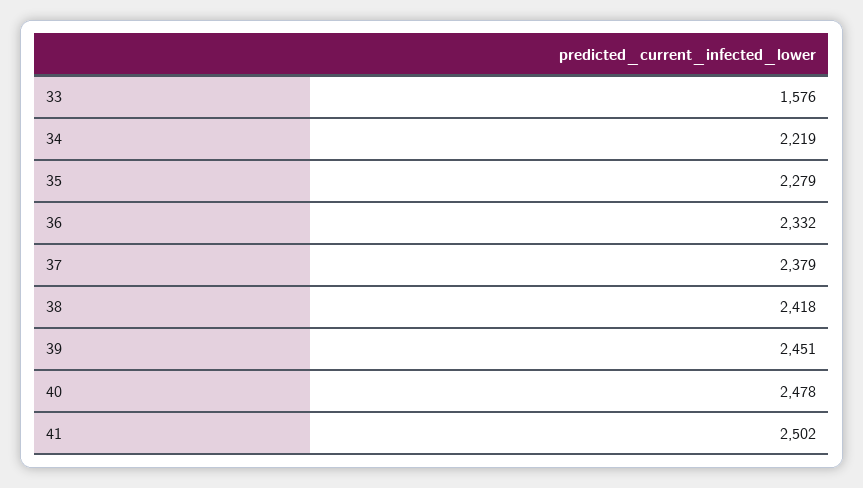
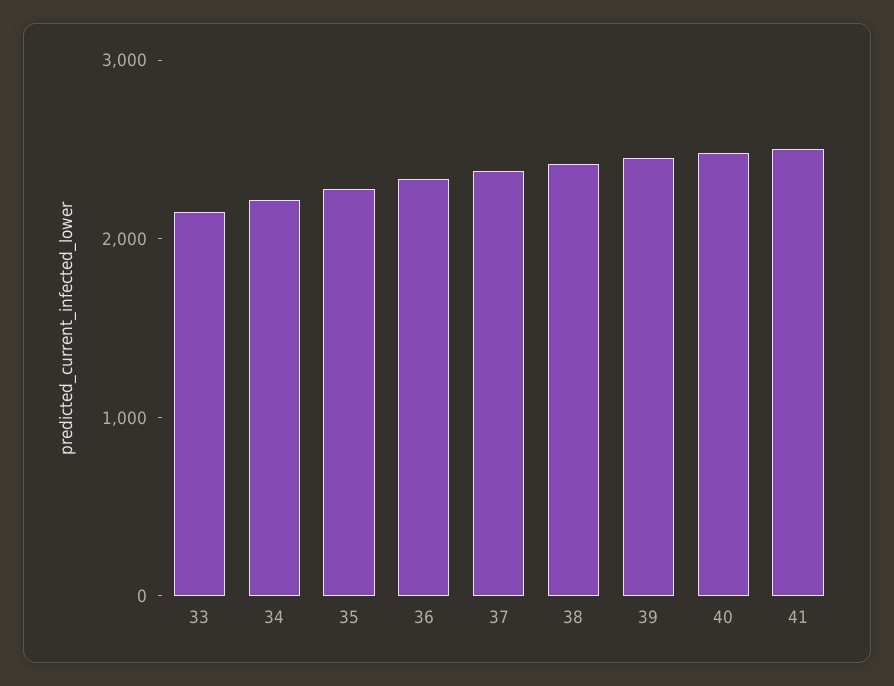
33: 1576 -> 2200

